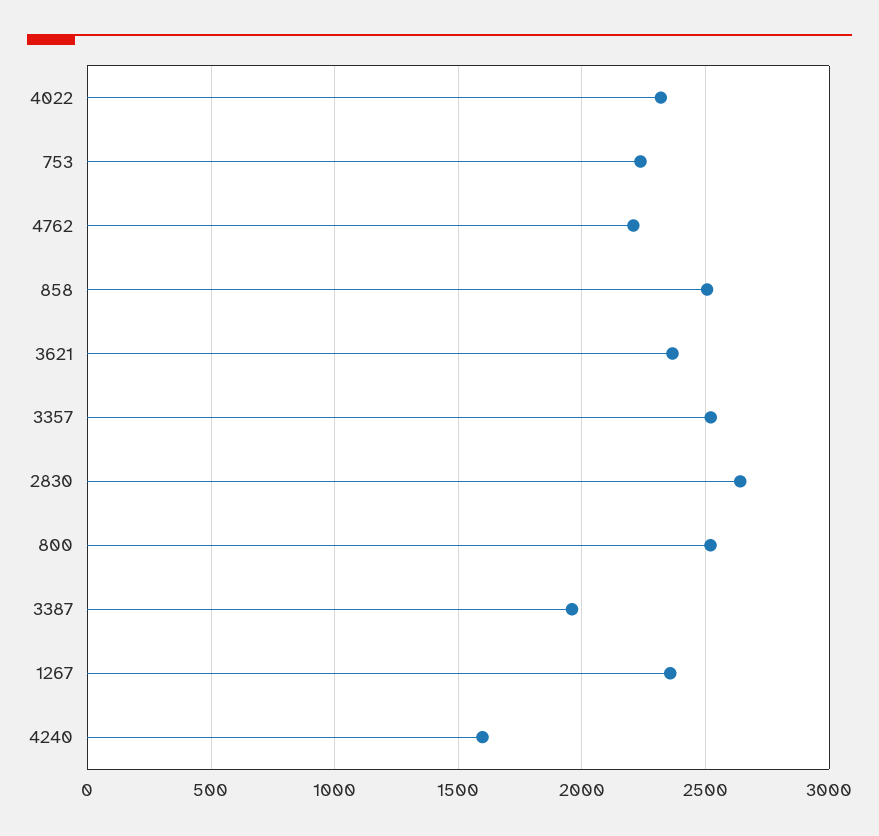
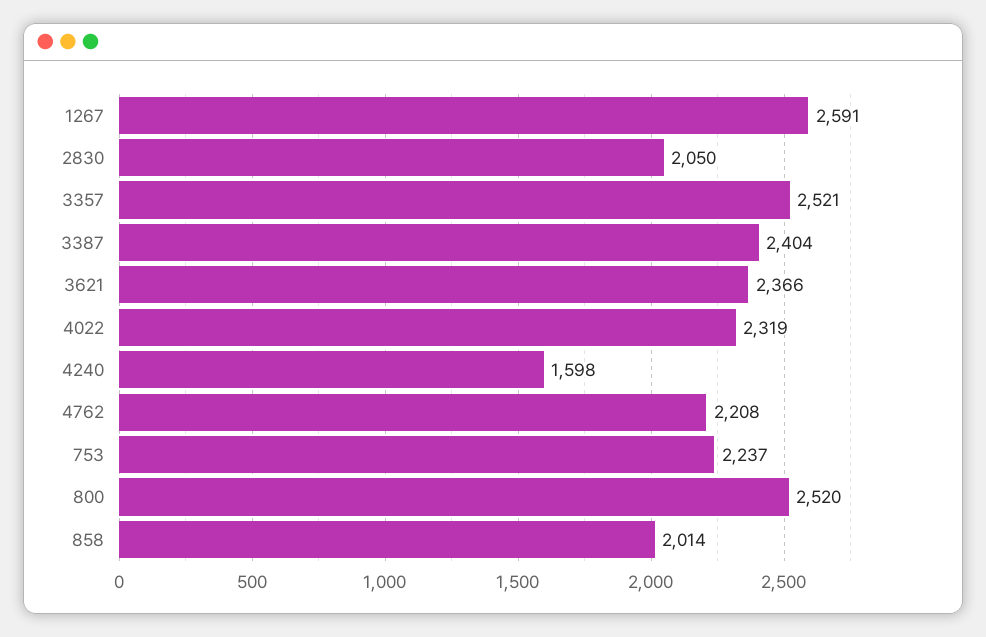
858: 2500 -> 2014
2830: 2650 -> 2050
3387: 1950 -> 2404
1267: 2350 -> 2591

